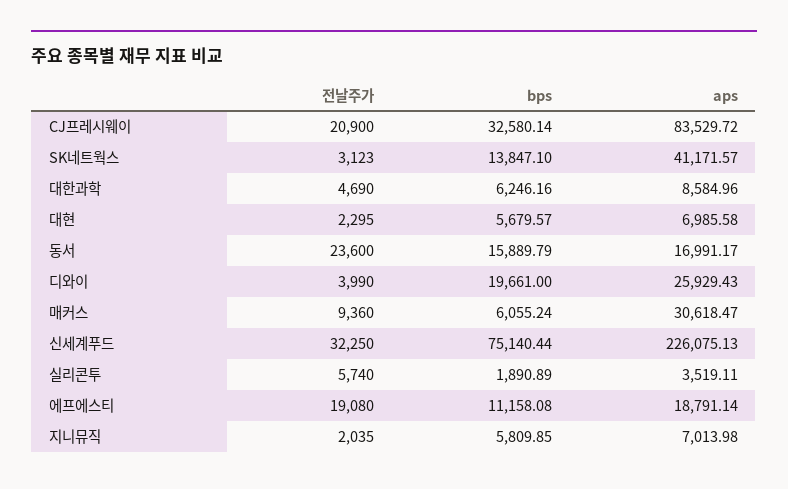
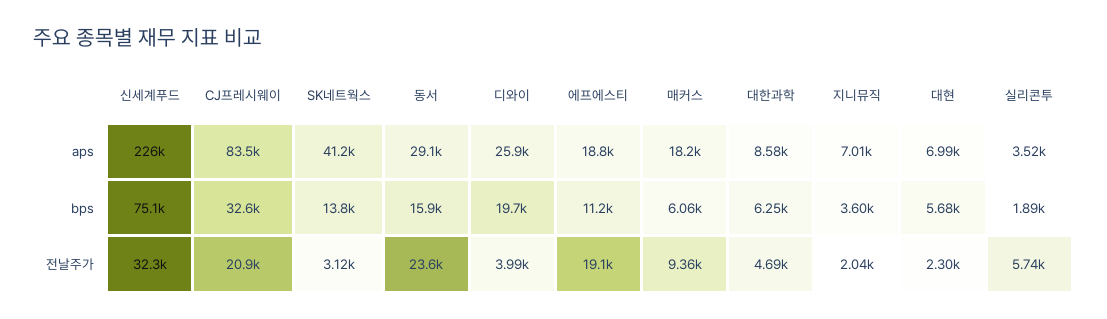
aps, 동서: 16991.17 -> 29100
aps, 매커스: 30618.47 -> 18200
bps, 지니뮤직: 5809.85 -> 3600

